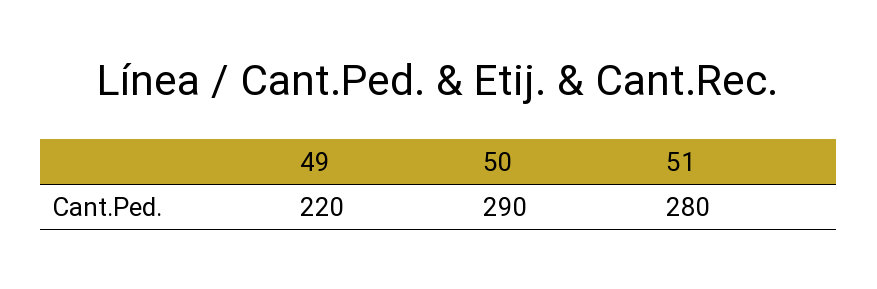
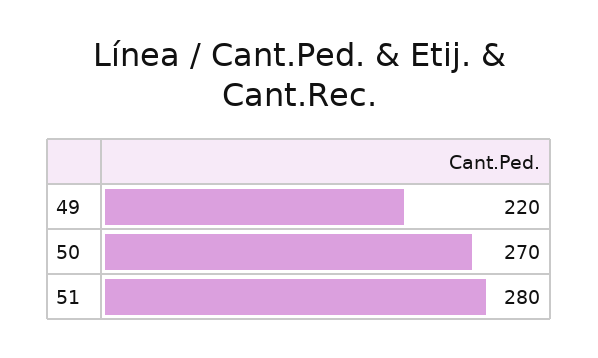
50: 290 -> 270

